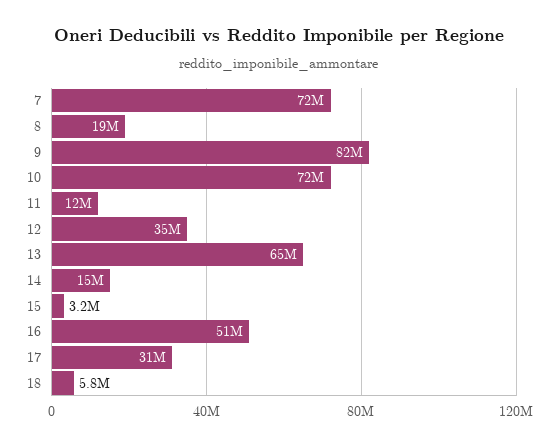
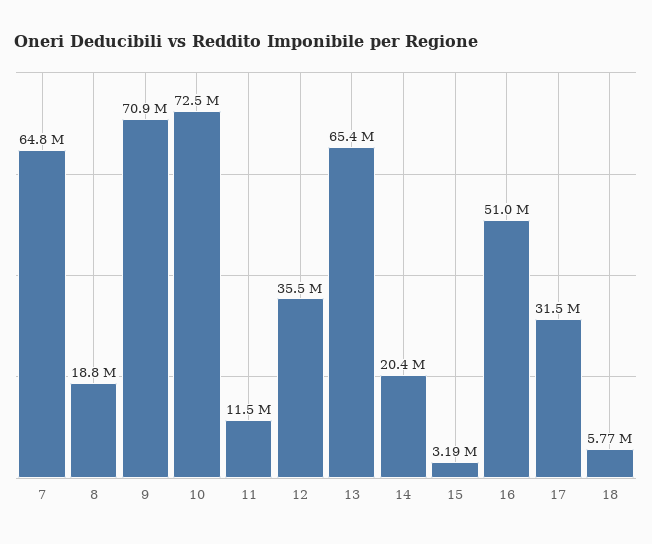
7: 72000000 -> 64800000
9: 82000000 -> 70900000
14: 15000000 -> 20400000

